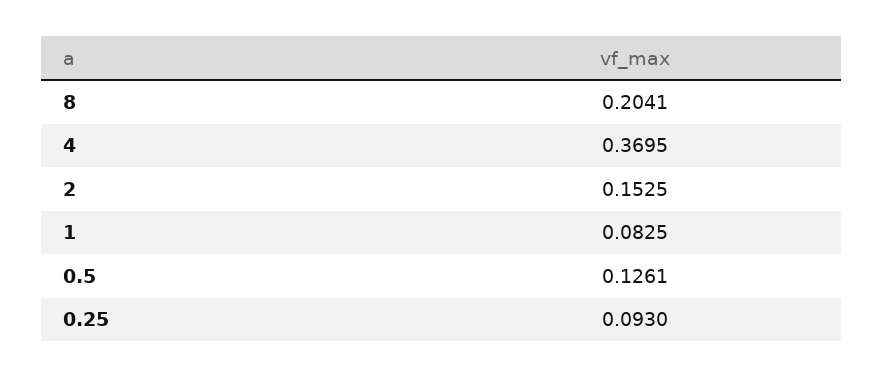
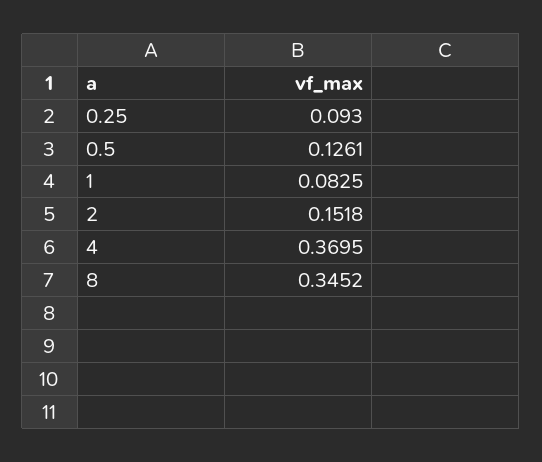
8: 0.2041 -> 0.3452
2: 0.1525 -> 0.1518

